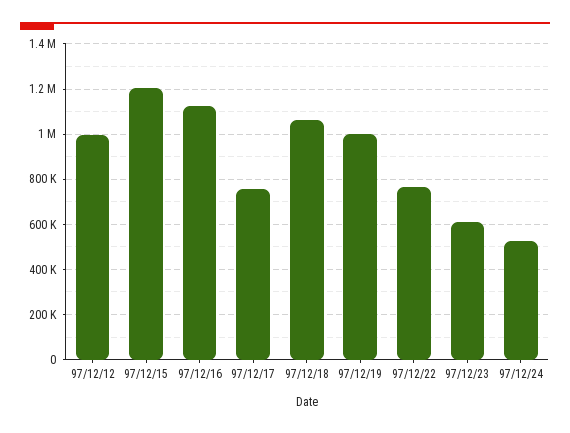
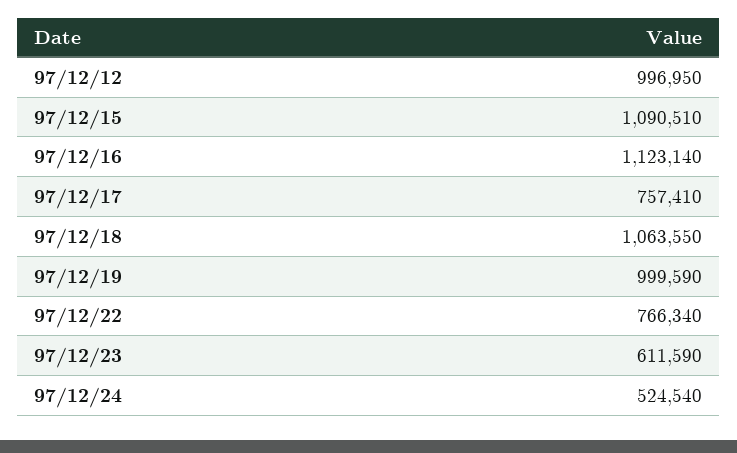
97/12/15: 1200000 -> 1090510

